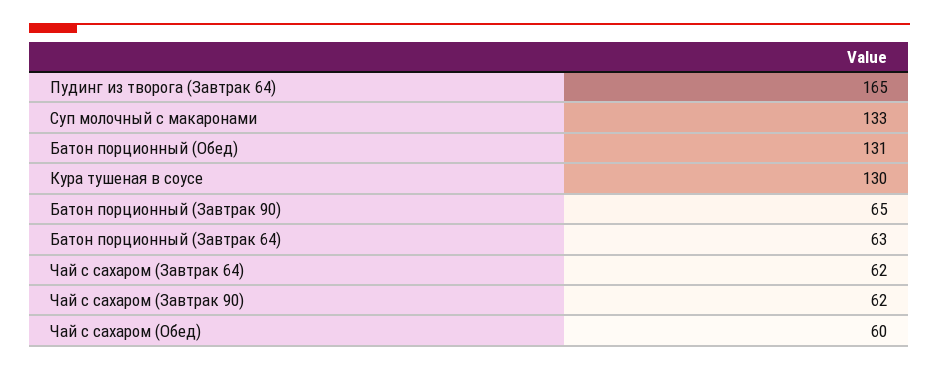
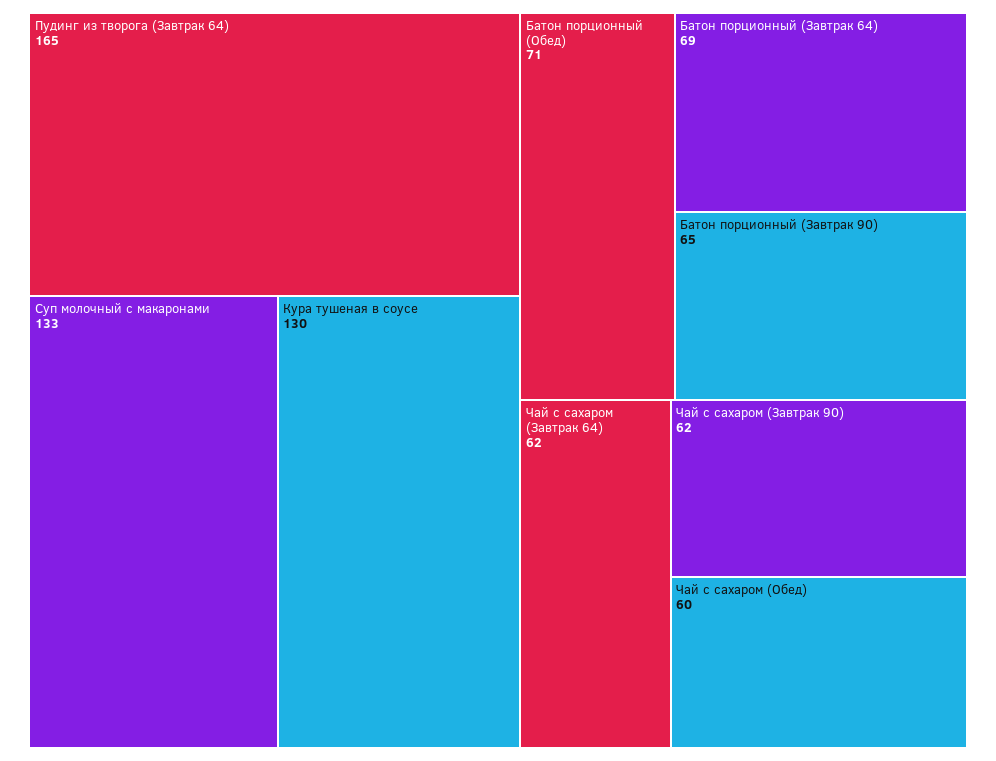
Батон порционный (Обед): 131 -> 71
Батон порционный (Завтрак 64): 63 -> 69

